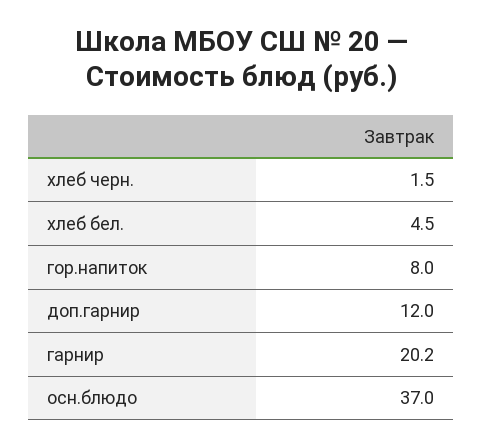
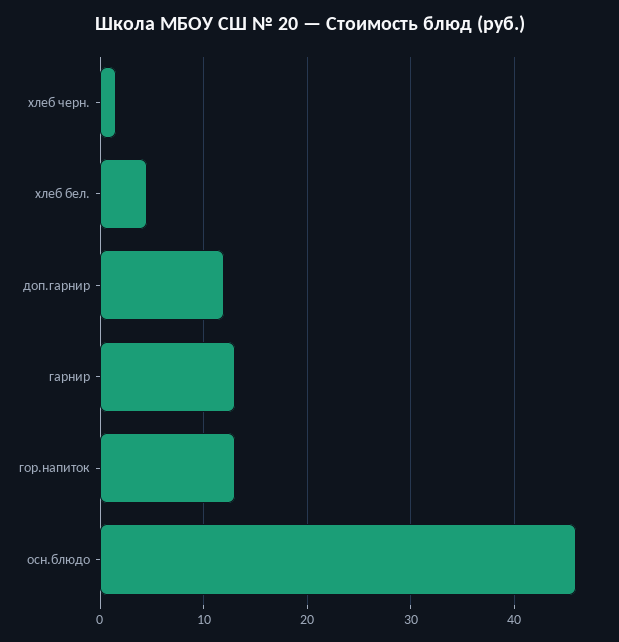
гор.напиток: 8 -> 13
гарнир: 20.2 -> 13
осн.блюдо: 37 -> 46

